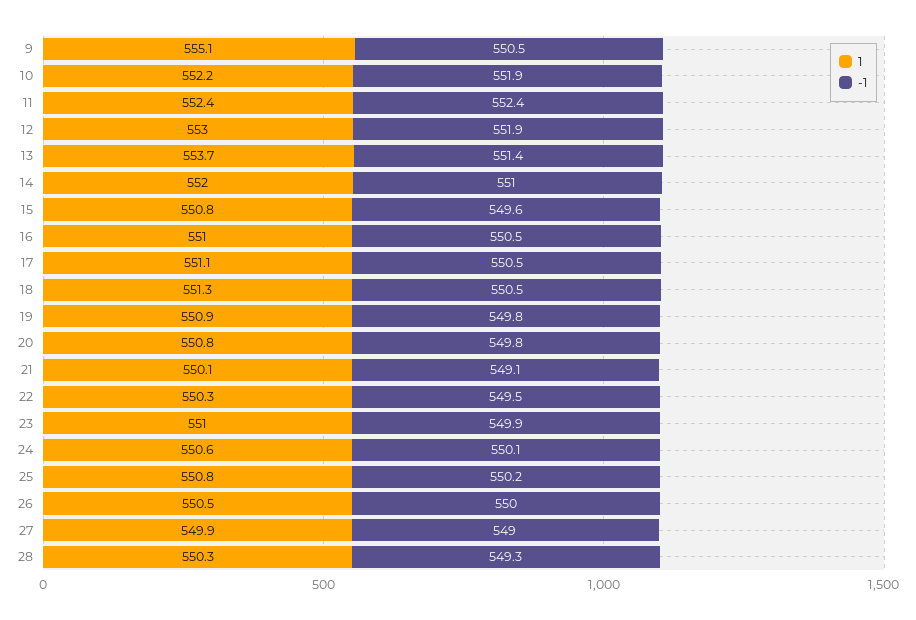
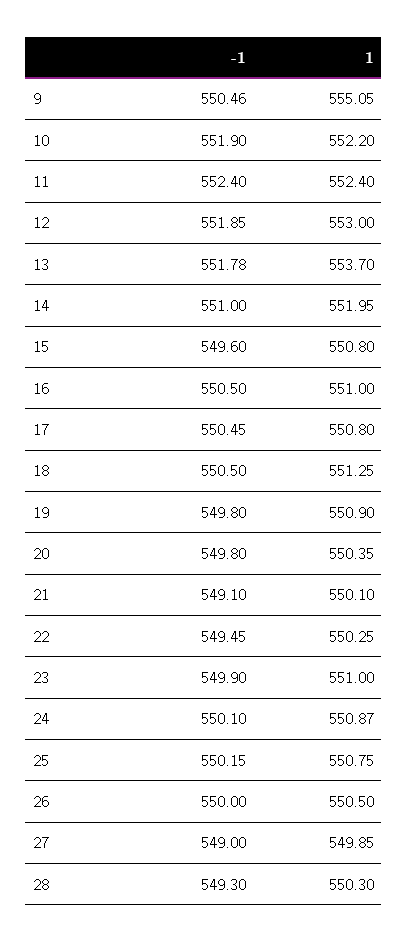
-1, 13: 551.4 -> 551.78
1, 17: 551.1 -> 550.8
1, 20: 550.8 -> 550.35
1, 24: 550.6 -> 550.87

